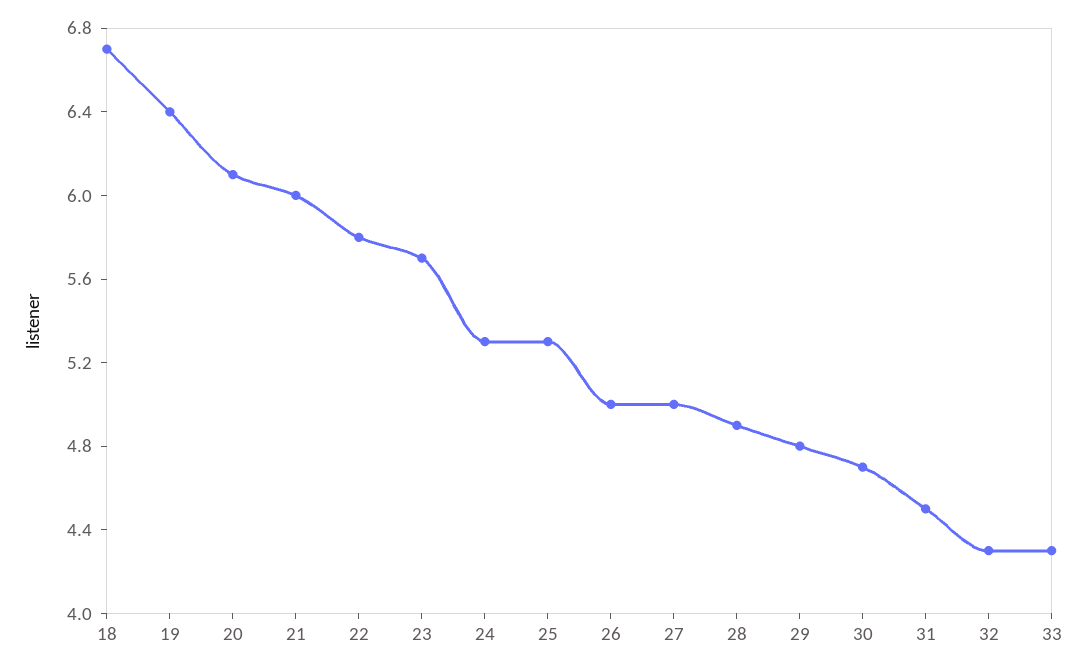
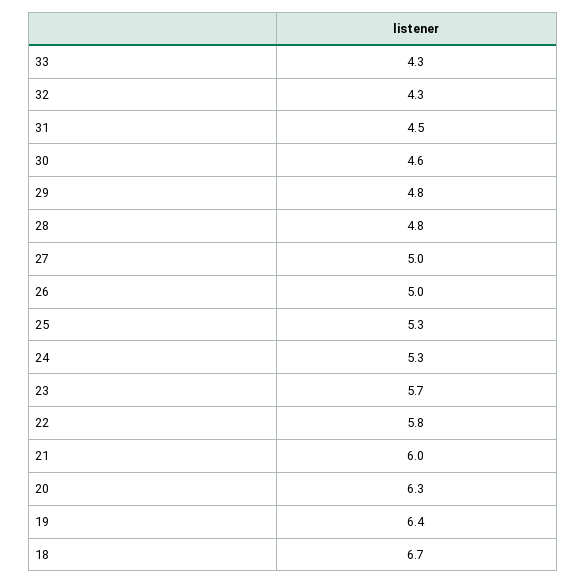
20: 6.1 -> 6.3
28: 4.9 -> 4.8
30: 4.7 -> 4.6

